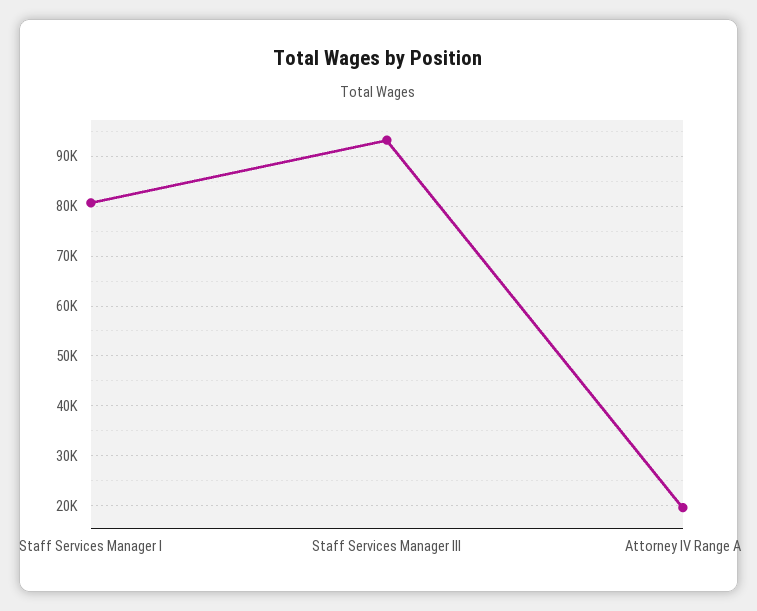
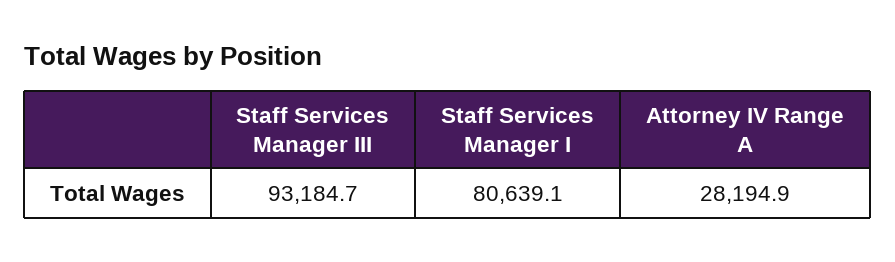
Attorney IV Range A: 20000 -> 28194.9

